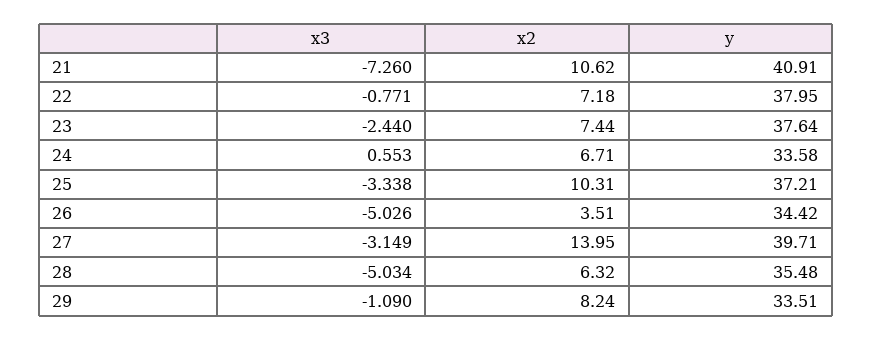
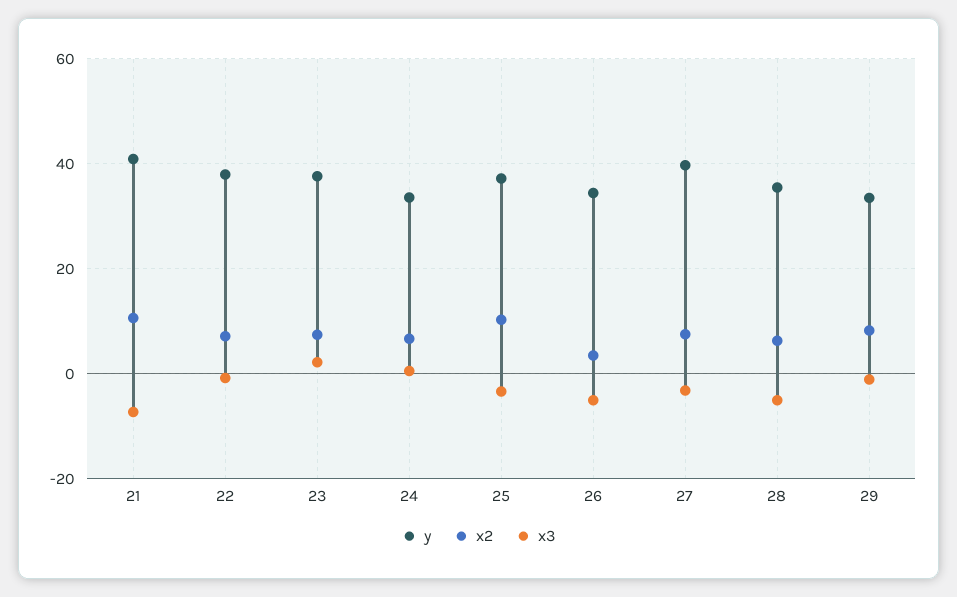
x3, 23: -2.44 -> 2
x2, 27: 13.95 -> 8

